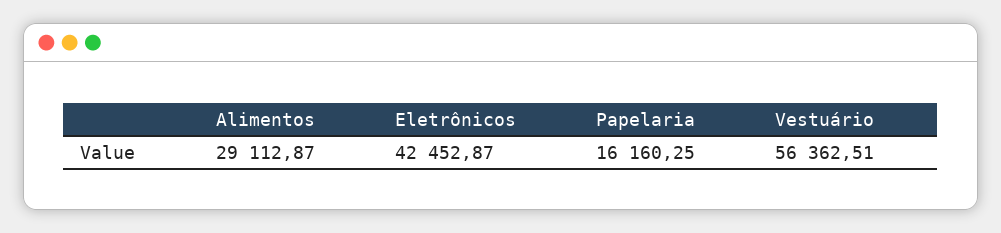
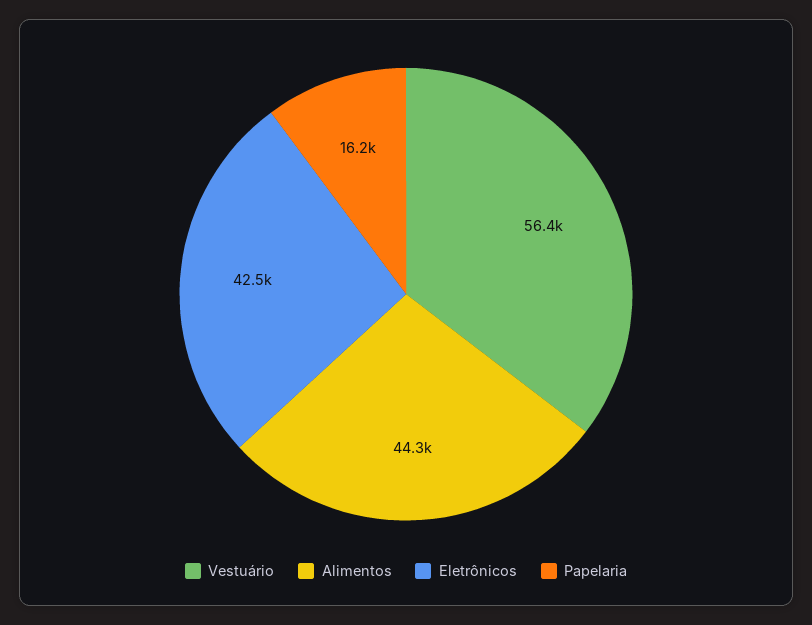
Alimentos: 29112.87 -> 44300

